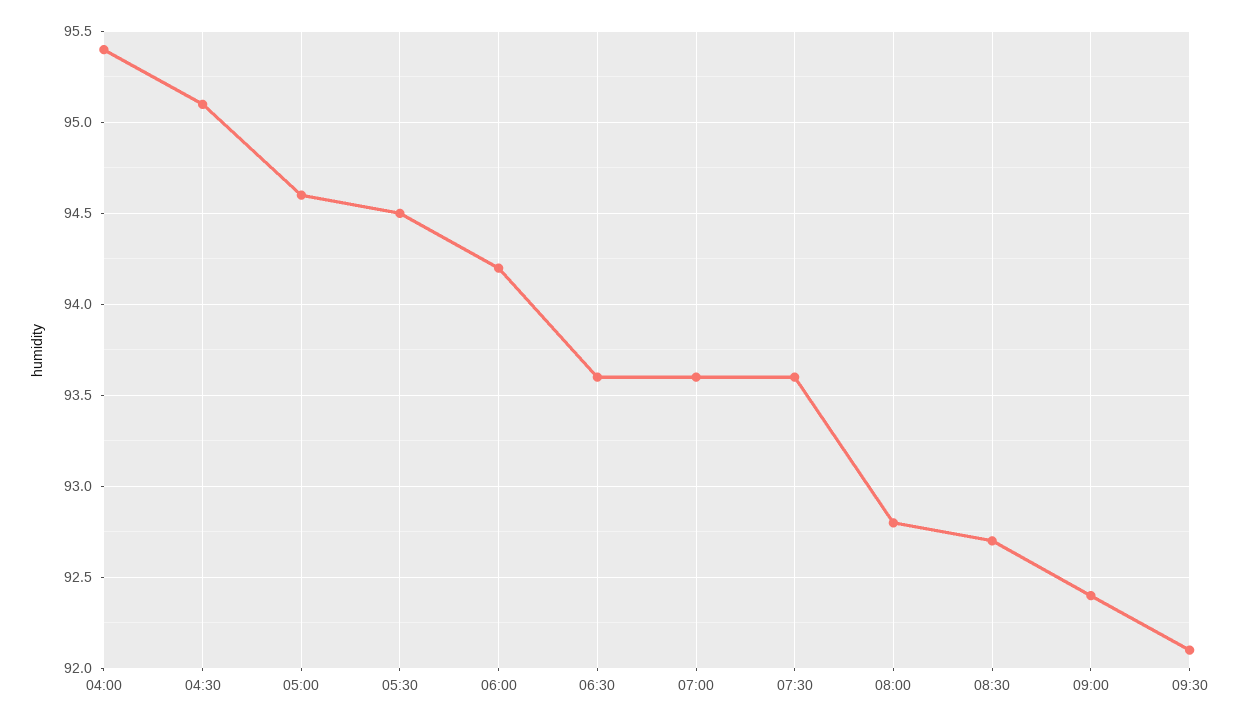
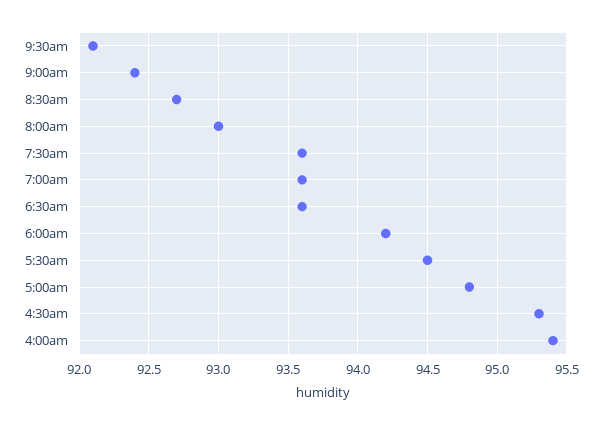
04:30: 95.1 -> 95.3
05:00: 94.6 -> 94.8
08:00: 92.8 -> 93

